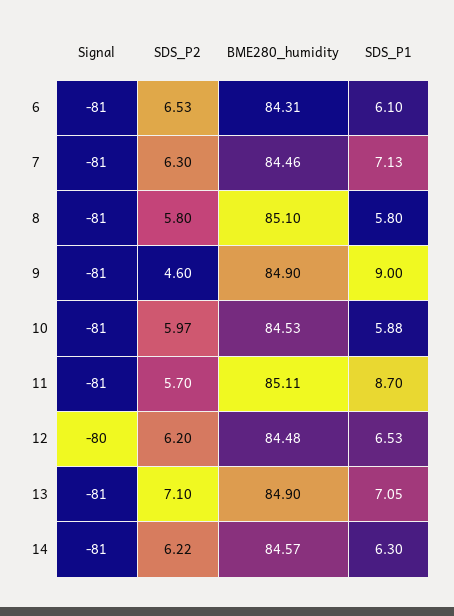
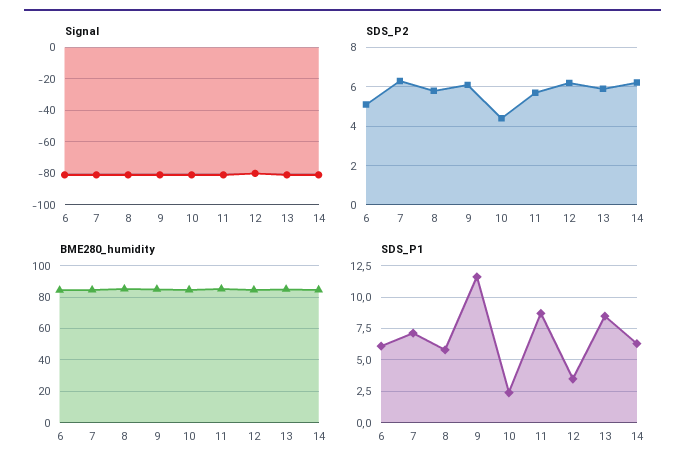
SDS_P2, 6: 6.53 -> 5
SDS_P2, 9: 4.6 -> 6
SDS_P1, 9: 9 -> 11.5
SDS_P2, 10: 5.97 -> 4.5
SDS_P1, 10: 5.88 -> 2.5
SDS_P1, 12: 6.53 -> 3.5
SDS_P2, 13: 7.1 -> 6
SDS_P1, 13: 7.05 -> 8.5

